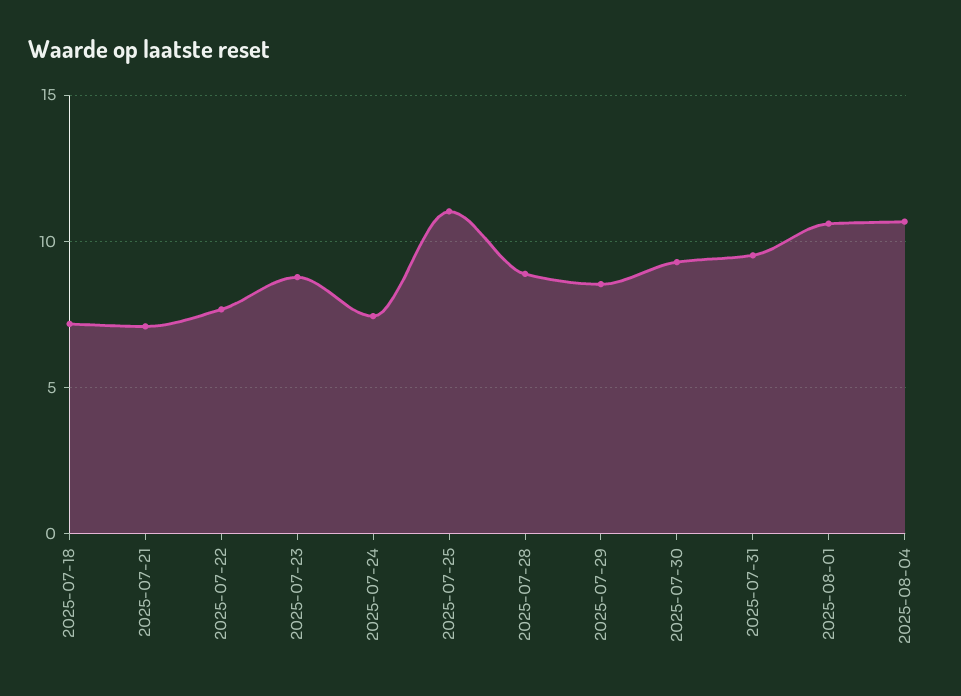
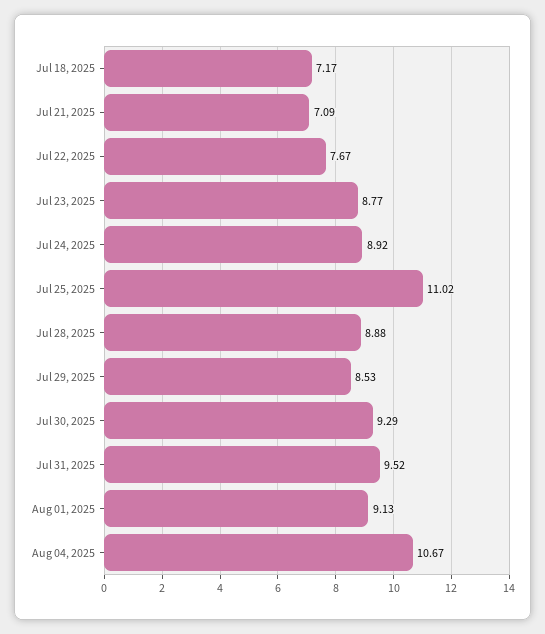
2025-07-24: 7.5 -> 8.92
2025-08-01: 10.5 -> 9.13

